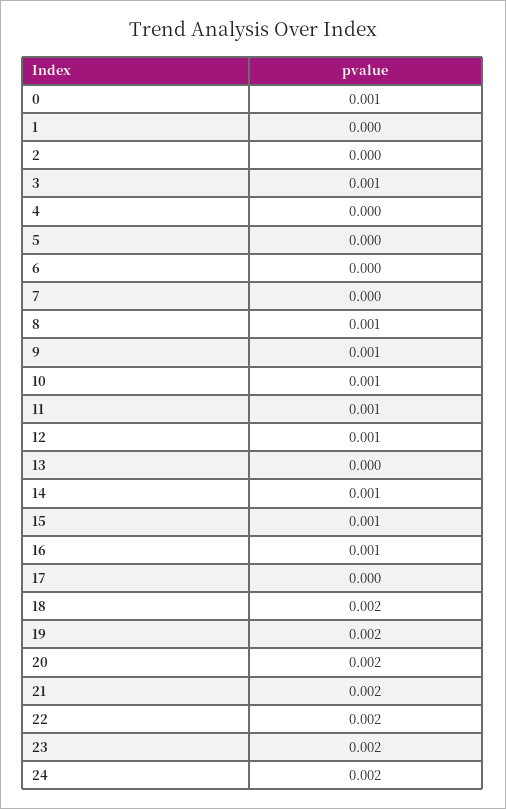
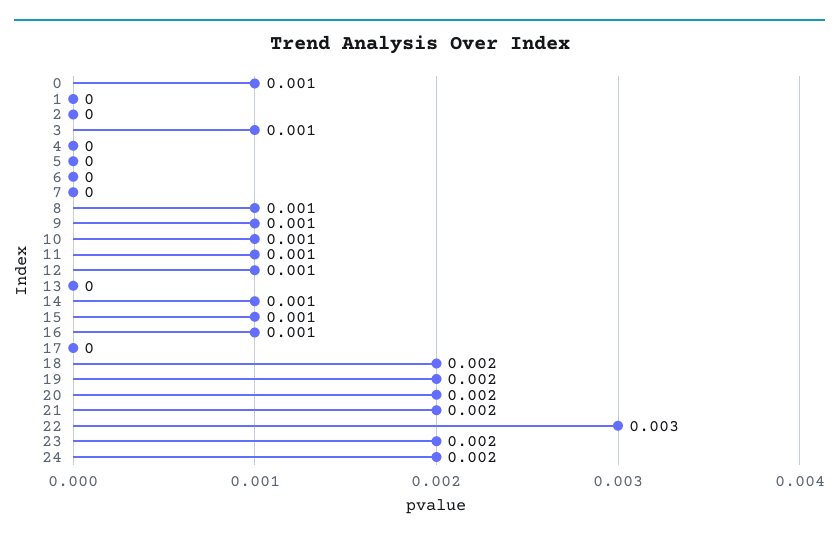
22: 0.002 -> 0.003

